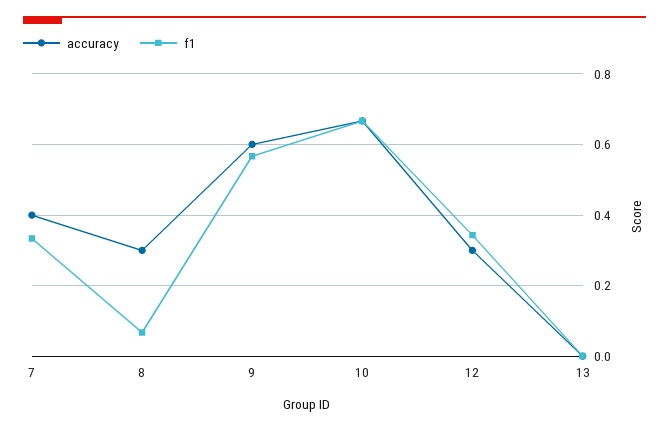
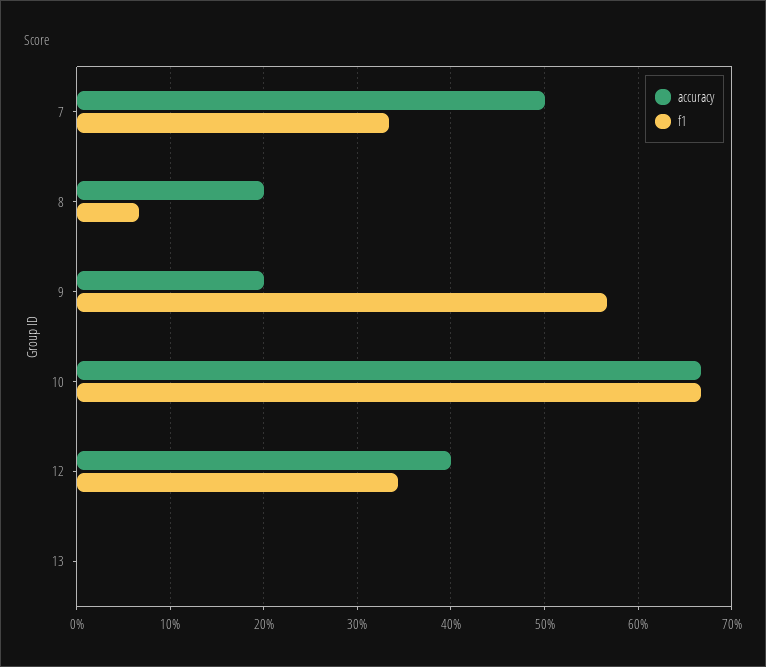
accuracy, 7: 0.4 -> 0.5
accuracy, 8: 0.3 -> 0.2
accuracy, 9: 0.6 -> 0.2
accuracy, 12: 0.3 -> 0.4

